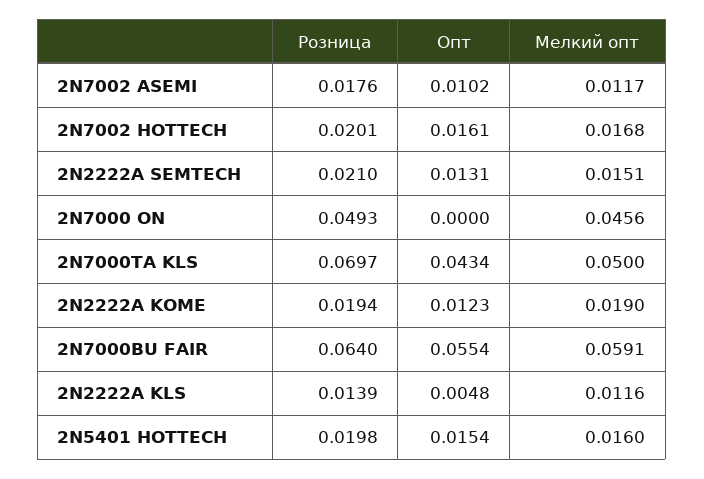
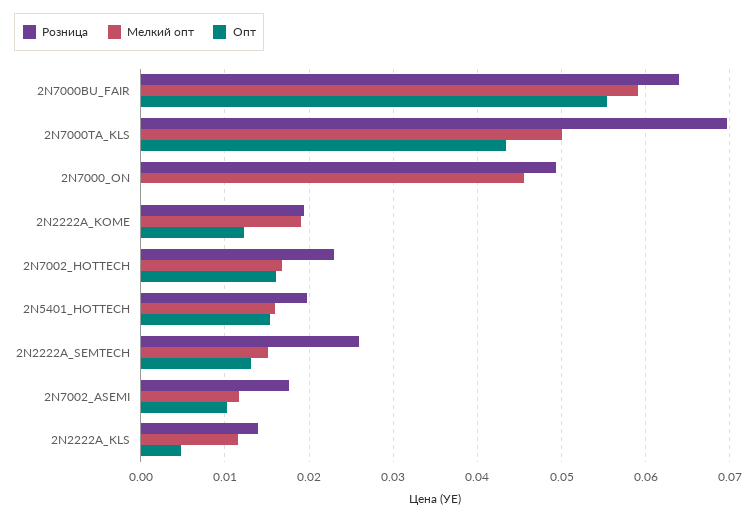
Розница, 2N7002 HOTTECH: 0.0201 -> 0.023
Розница, 2N2222A SEMTECH: 0.021 -> 0.026

